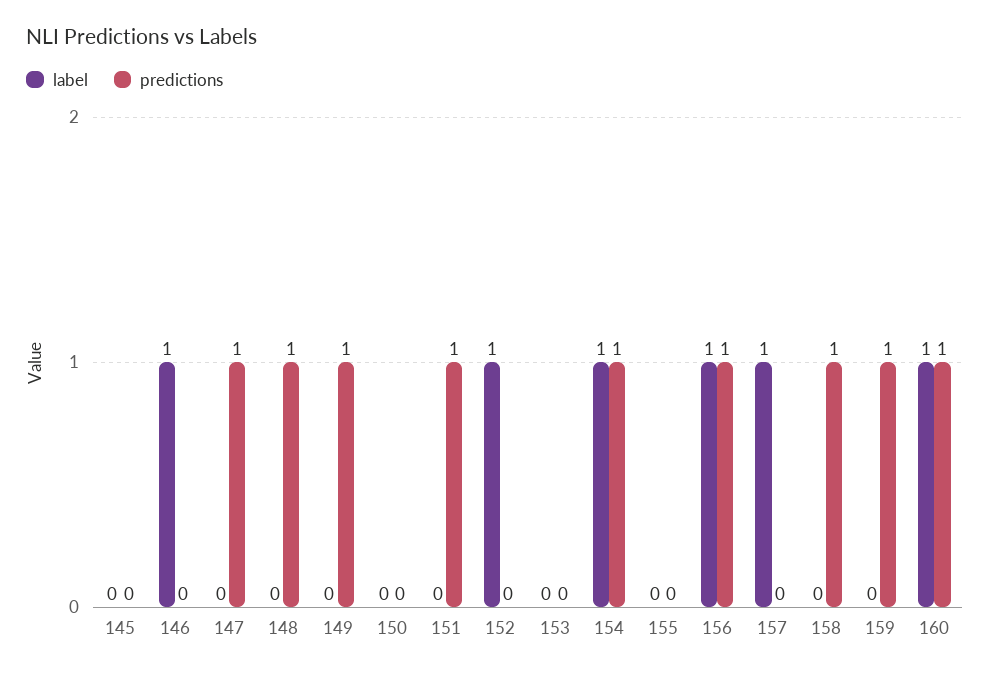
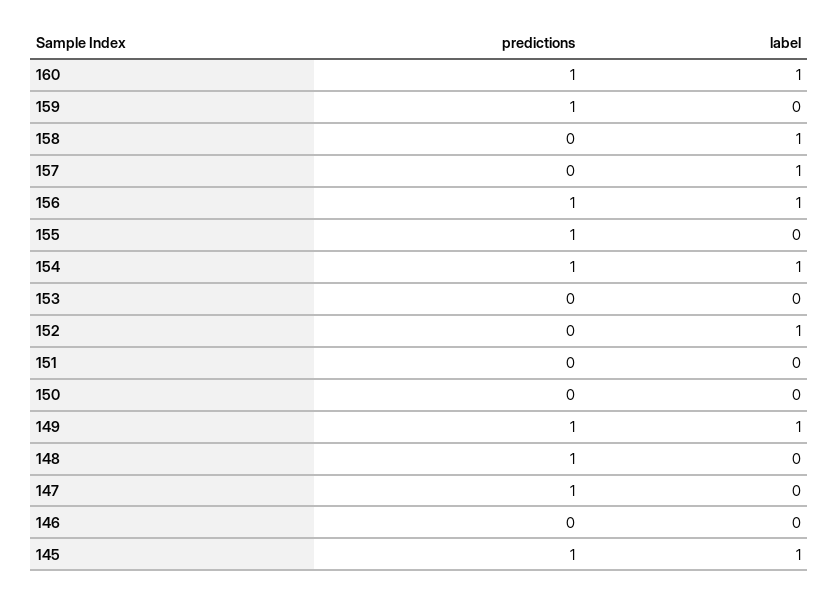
label, 145: 0 -> 1
predictions, 145: 0 -> 1
label, 146: 1 -> 0
label, 149: 0 -> 1
predictions, 151: 1 -> 0
predictions, 155: 0 -> 1
label, 158: 0 -> 1
predictions, 158: 1 -> 0

